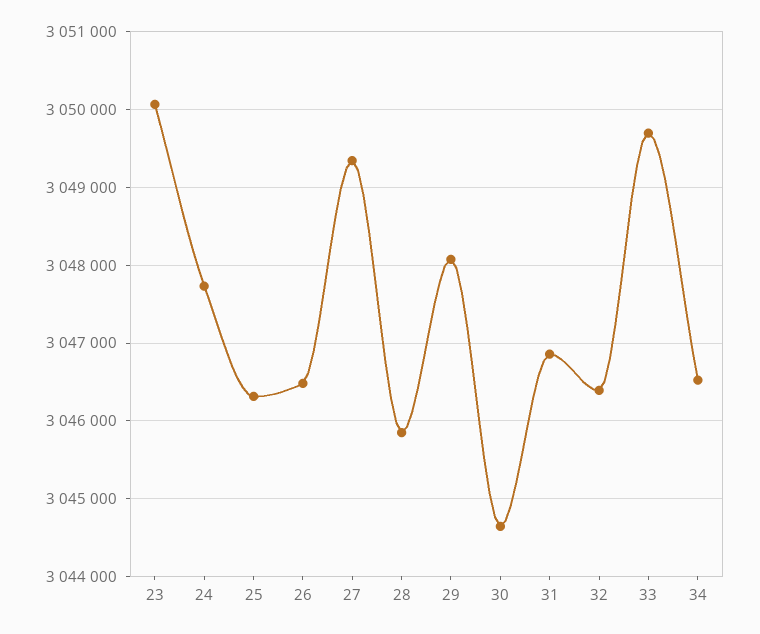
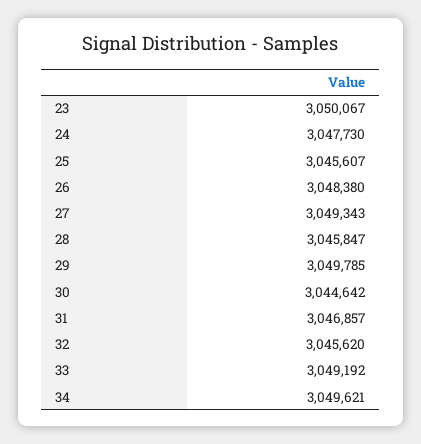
25: 3046300 -> 3045607
26: 3046500 -> 3048380
29: 3048100 -> 3049785
32: 3046400 -> 3045620
33: 3049700 -> 3049192
34: 3046500 -> 3049621

